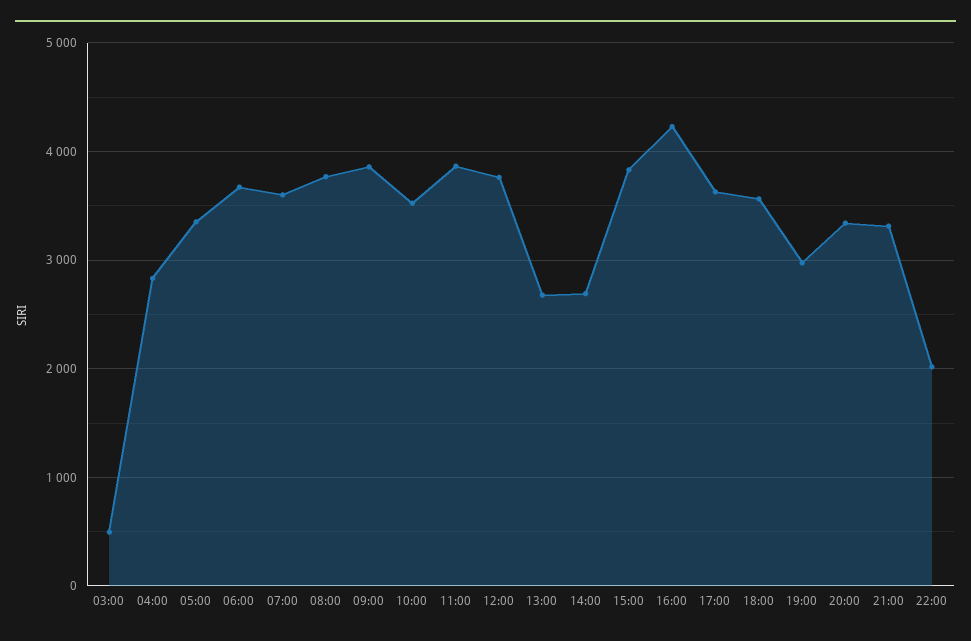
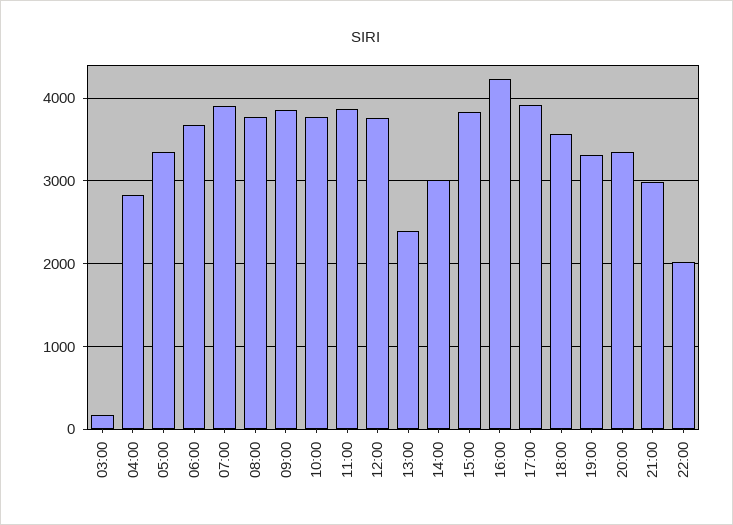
03:00: 500 -> 200
07:00: 3600 -> 3900
10:00: 3500 -> 3800
13:00: 2700 -> 2400
14:00: 2700 -> 3000
17:00: 3600 -> 3900
19:00: 3000 -> 3300
21:00: 3300 -> 3000

